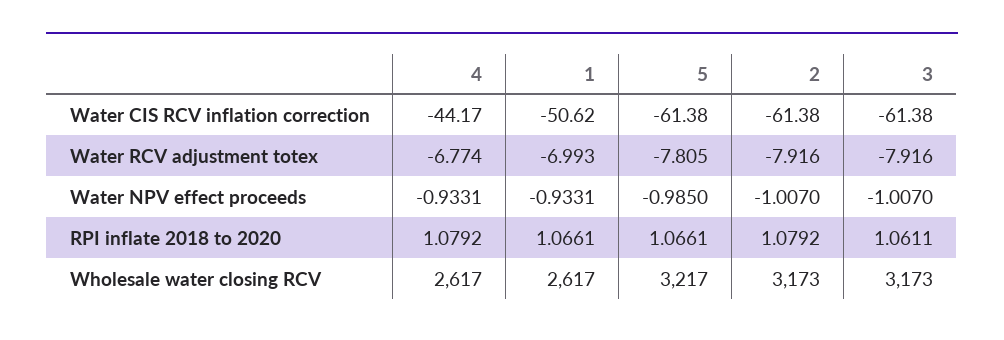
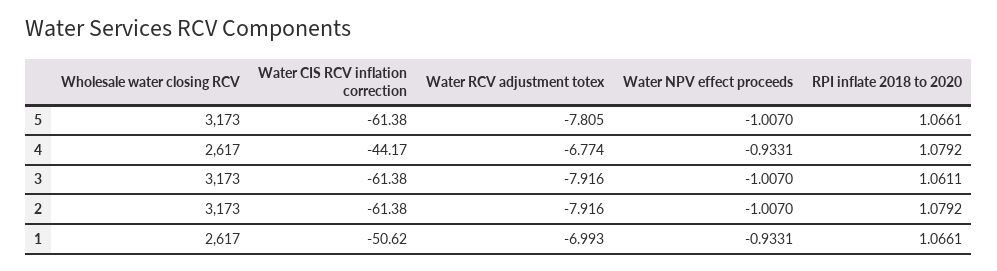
5, Water NPV effect proceeds: -0.985 -> -1.007
5, Wholesale water closing RCV: 3217 -> 3173

